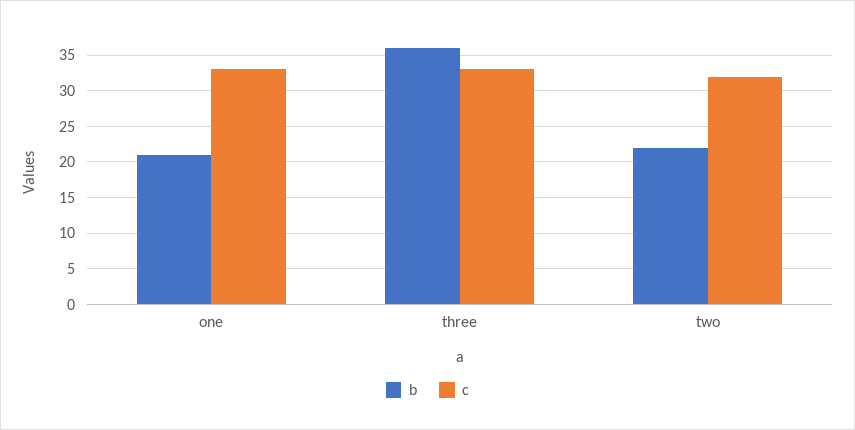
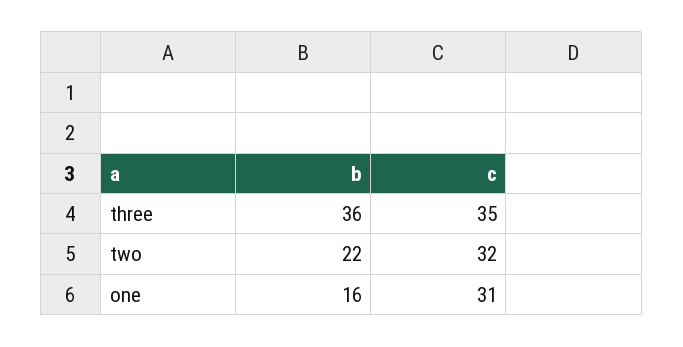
b, one: 21 -> 16
c, one: 33 -> 31
c, three: 33 -> 35

